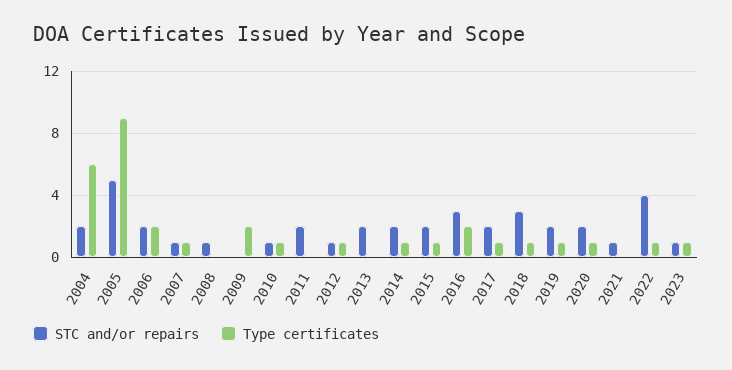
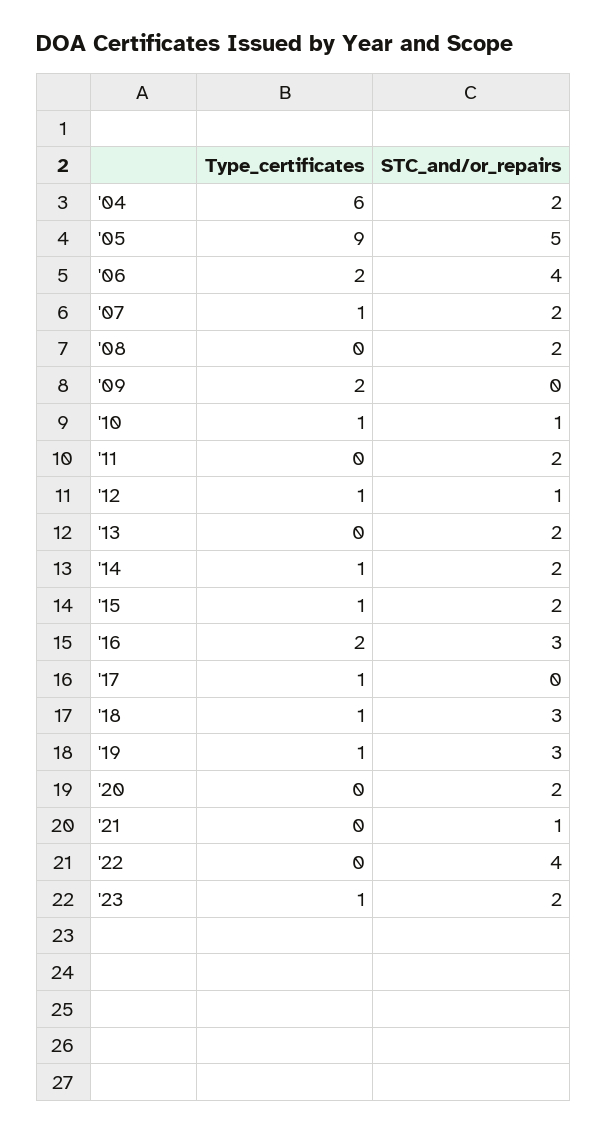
STC and/or repairs, 2006: 2 -> 4
STC and/or repairs, 2007: 1 -> 2
STC and/or repairs, 2008: 1 -> 2
STC and/or repairs, 2017: 2 -> 0
STC and/or repairs, 2019: 2 -> 3
Type certificates, 2020: 1 -> 0
Type certificates, 2022: 1 -> 0
STC and/or repairs, 2023: 1 -> 2

